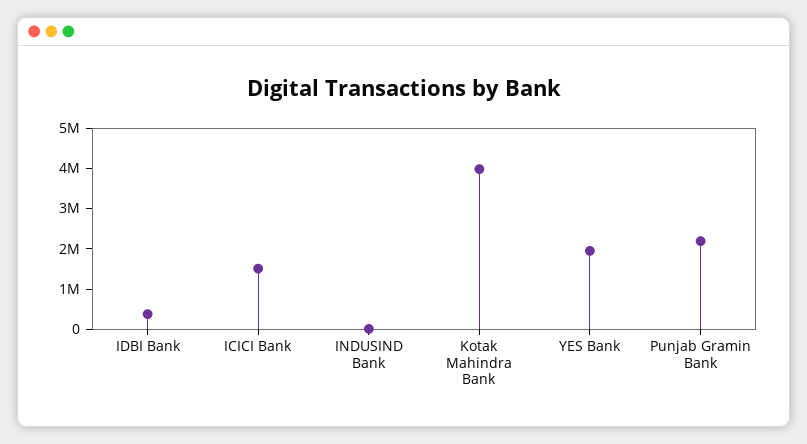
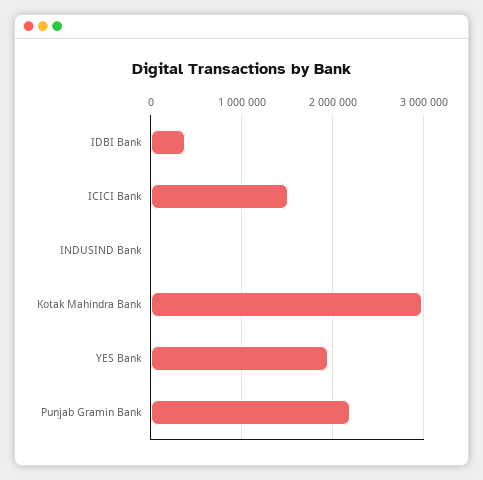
Kotak Mahindra Bank: 4000000 -> 3000000

